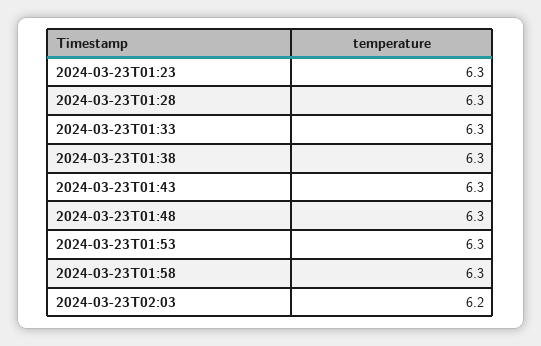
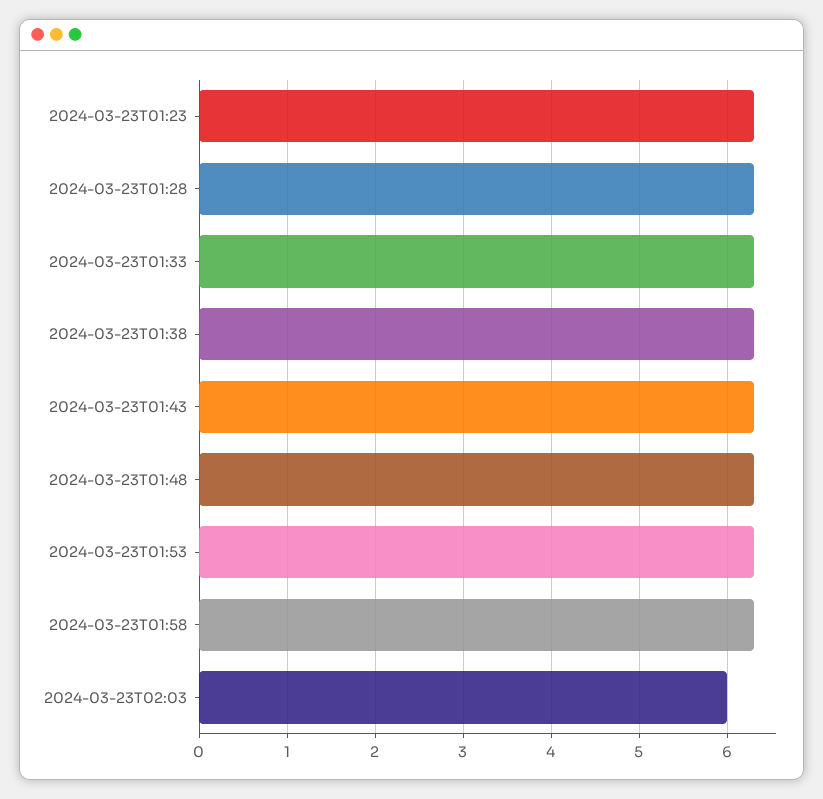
2024-03-23T02:03: 6.2 -> 6

